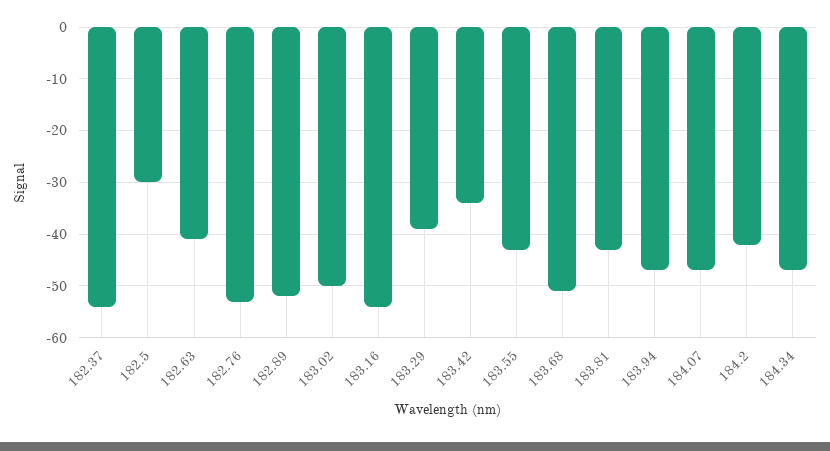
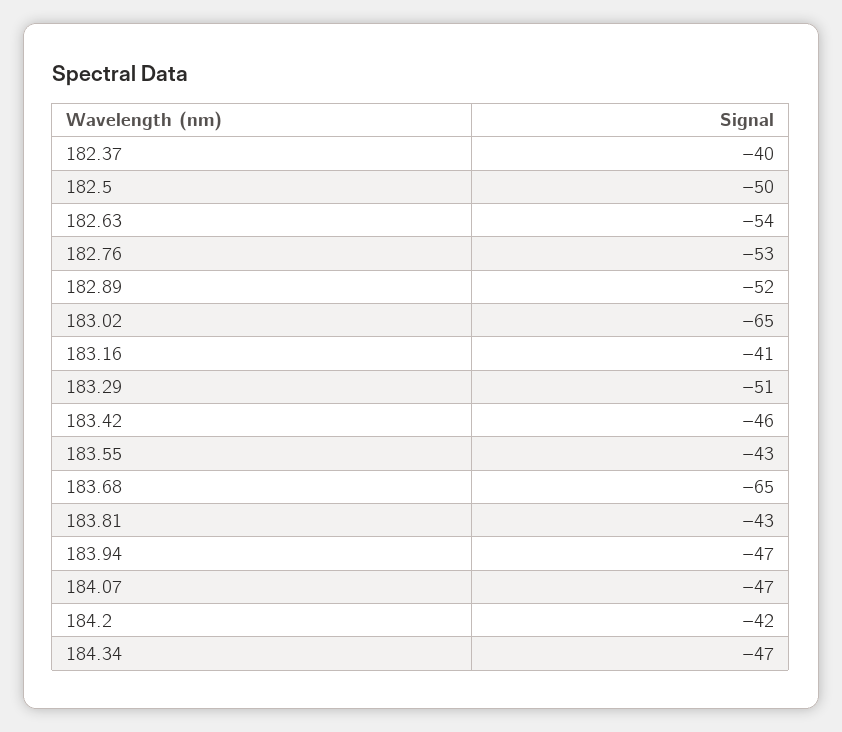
182.37: -55 -> -40
182.5: -30 -> -50
182.63: -40 -> -54
183.02: -50 -> -65
183.16: -55 -> -41
183.29: -40 -> -51
183.42: -35 -> -46
183.68: -50 -> -65

